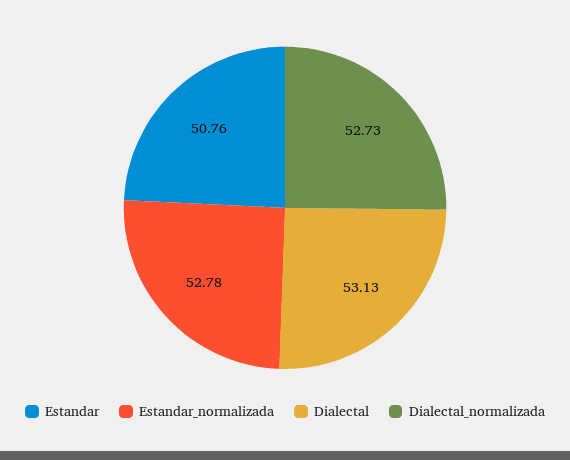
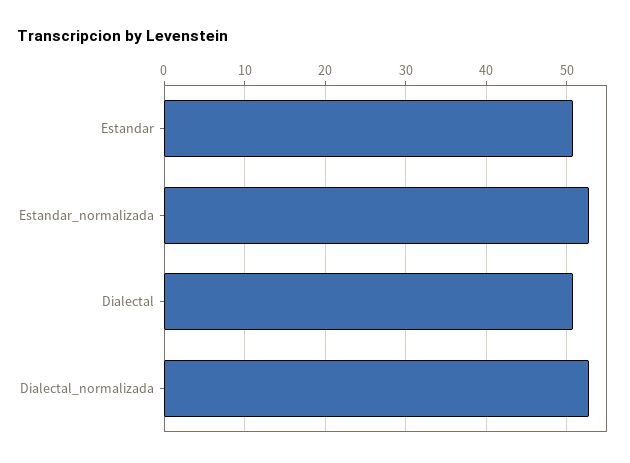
Dialectal: 53.13 -> 51

